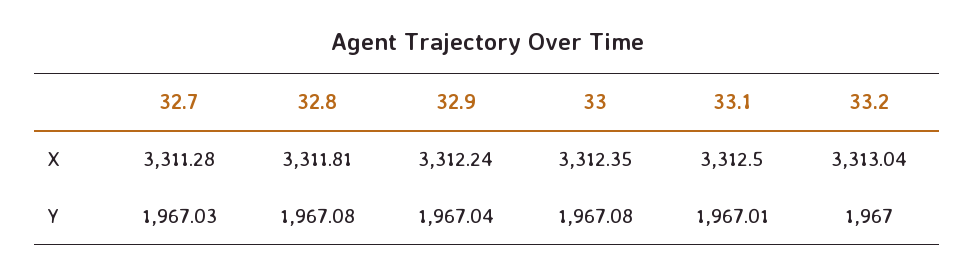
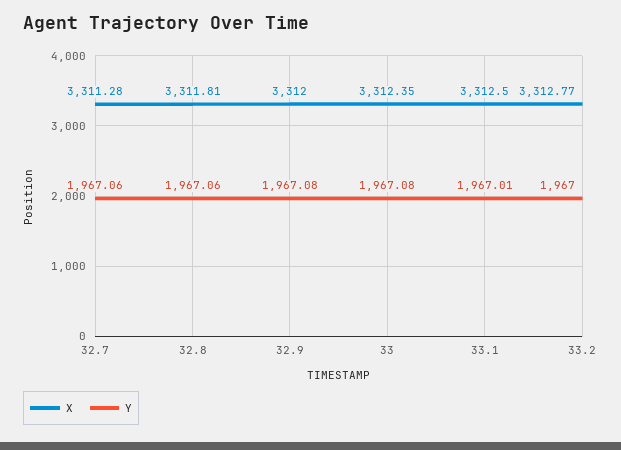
X, 32.9: 3312.24 -> 3312
X, 33.2: 3313.04 -> 3312.77
Y, 32.7: 1967.03 -> 1967.06
Y, 32.8: 1967.08 -> 1967.06
Y, 32.9: 1967.04 -> 1967.08

